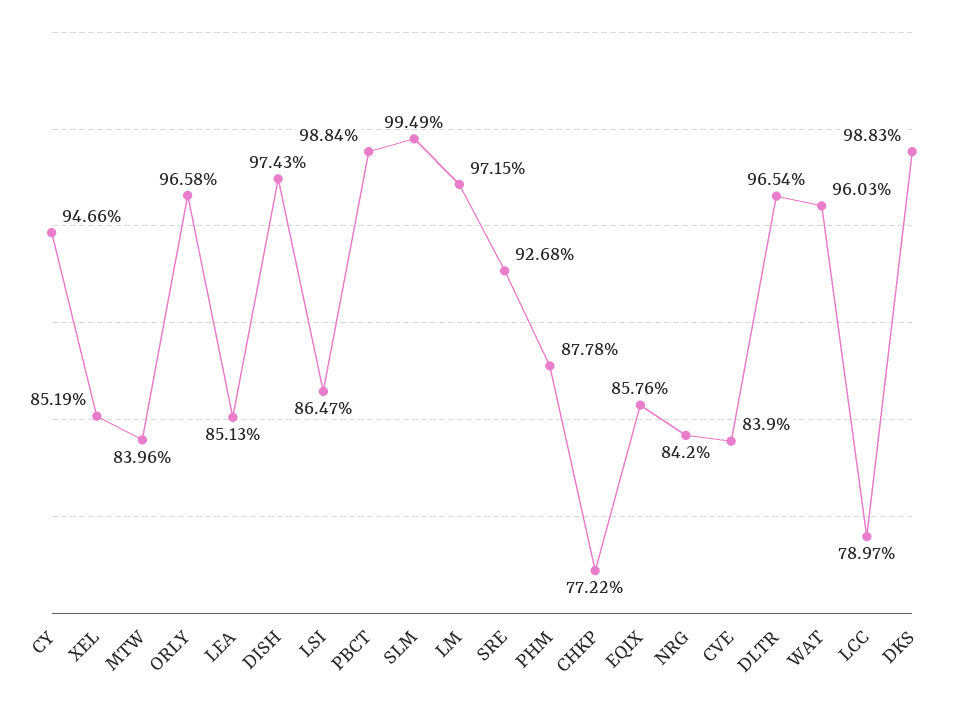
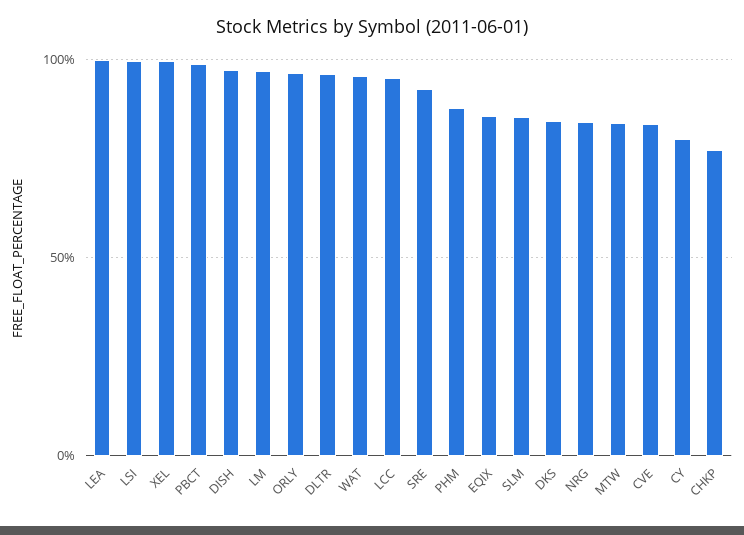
CY: 94.66 -> 80
XEL: 85.19 -> 100
LEA: 85.13 -> 100
LSI: 86.47 -> 100
SLM: 99.49 -> 85
LCC: 78.97 -> 95
DKS: 98.83 -> 85

